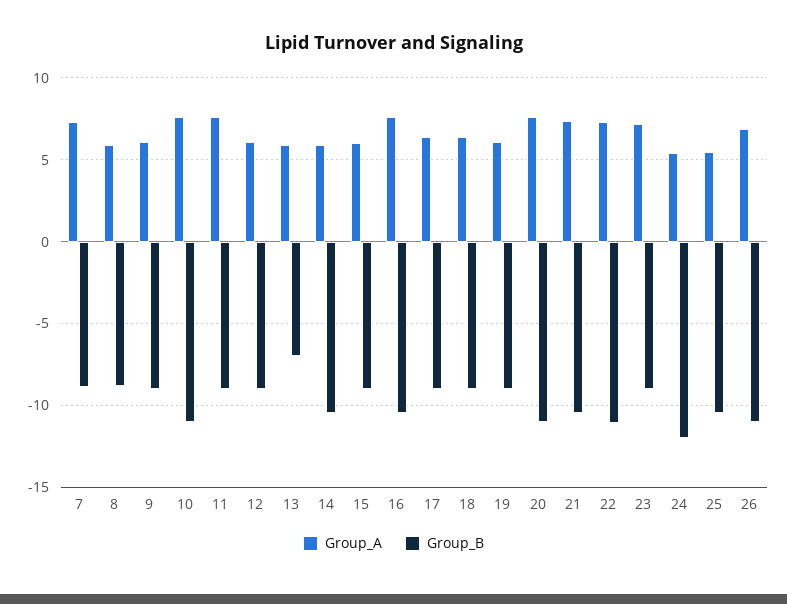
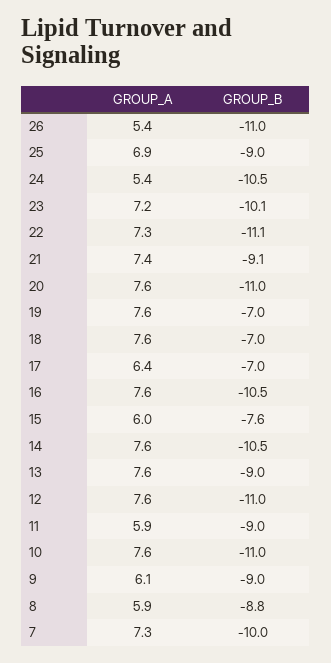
Group_B, 7: -9 -> -10
Group_A, 11: 7.5 -> 5.9
Group_A, 12: 6 -> 7.6
Group_B, 12: -9 -> -11
Group_A, 13: 6 -> 7.6
Group_B, 13: -7 -> -9
Group_A, 14: 6 -> 7.6
Group_B, 15: -9 -> -7.6
Group_B, 17: -9 -> -7
Group_A, 18: 6.5 -> 7.6
Group_B, 18: -9 -> -7
Group_A, 19: 6 -> 7.6
Group_B, 19: -9 -> -7
Group_B, 21: -10.5 -> -9.1
Group_B, 23: -9 -> -10.1
Group_B, 24: -12 -> -10.5
Group_A, 25: 5.5 -> 6.9
Group_B, 25: -10.5 -> -9
Group_A, 26: 7 -> 5.4

